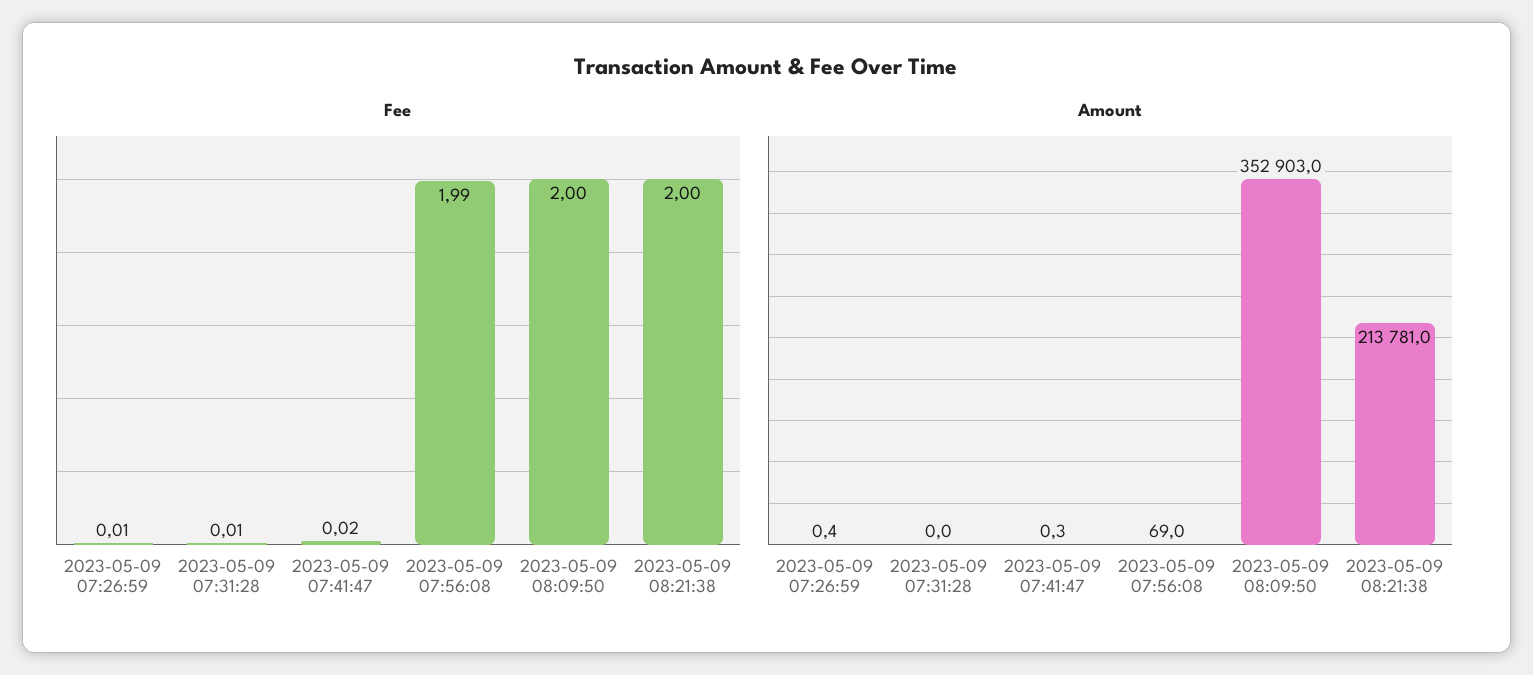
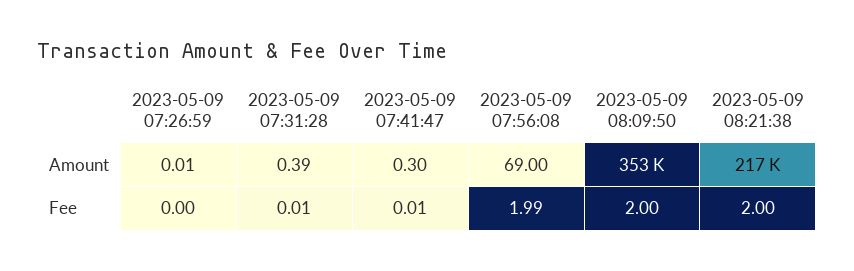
Fee, 2023-05-09 07:26:59: 0.01 -> 0
Fee, 2023-05-09 07:41:47: 0.02 -> 0.01
Amount, 2023-05-09 07:26:59: 0.4 -> 0.01
Amount, 2023-05-09 07:31:28: 0 -> 0.39
Amount, 2023-05-09 08:21:38: 213781 -> 217000

